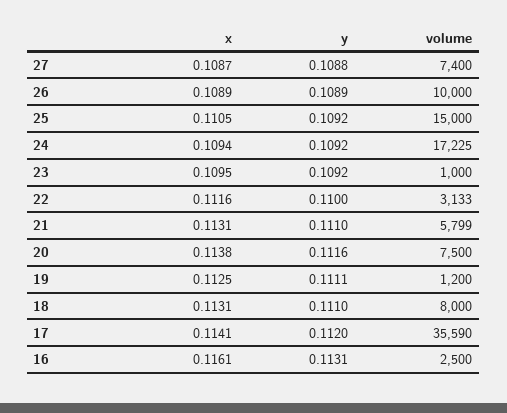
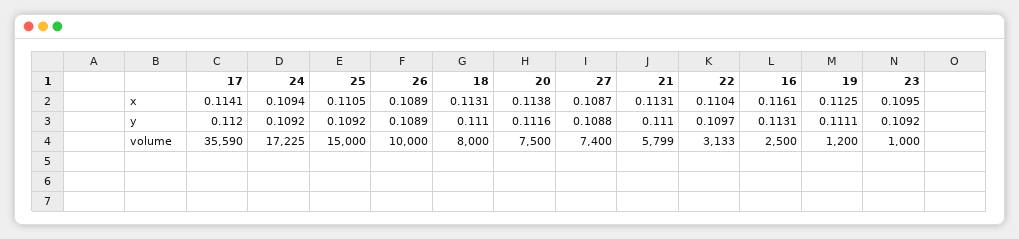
x, 22: 0.1116 -> 0.1104
y, 22: 0.11 -> 0.1097

